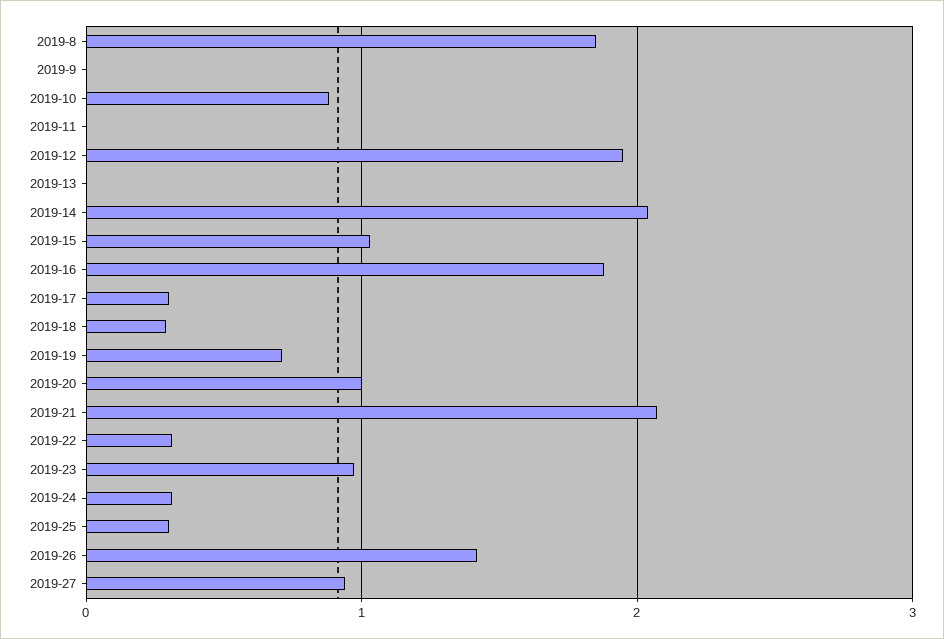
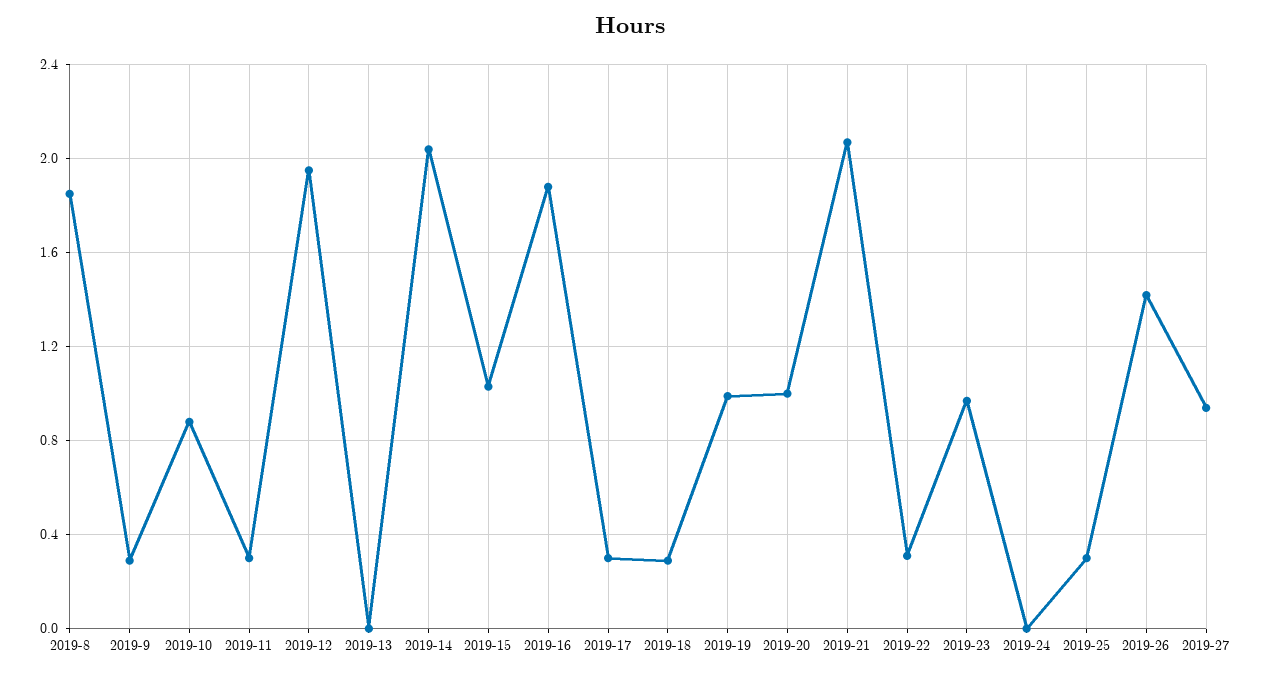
2019-9: 0 -> 0.3
2019-11: 0 -> 0.3
2019-19: 0.7 -> 1
2019-24: 0.3 -> 0

